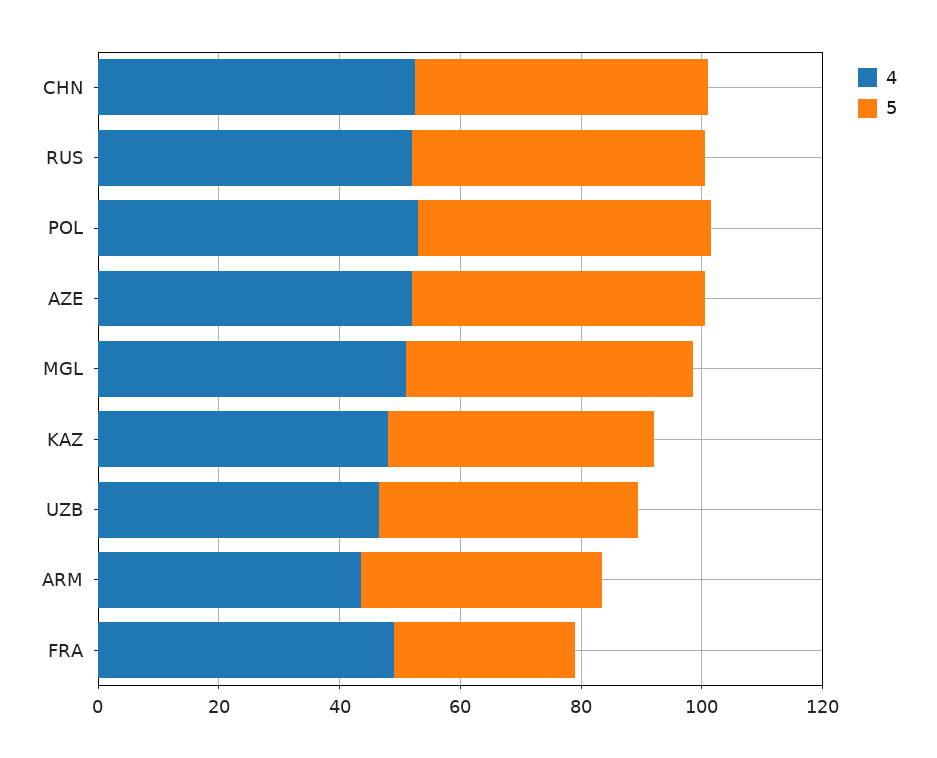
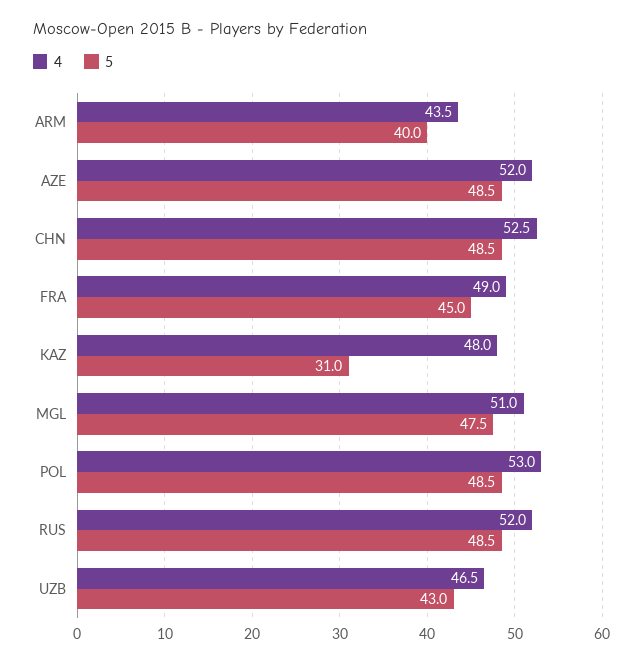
5, KAZ: 45 -> 31
5, FRA: 30 -> 45

